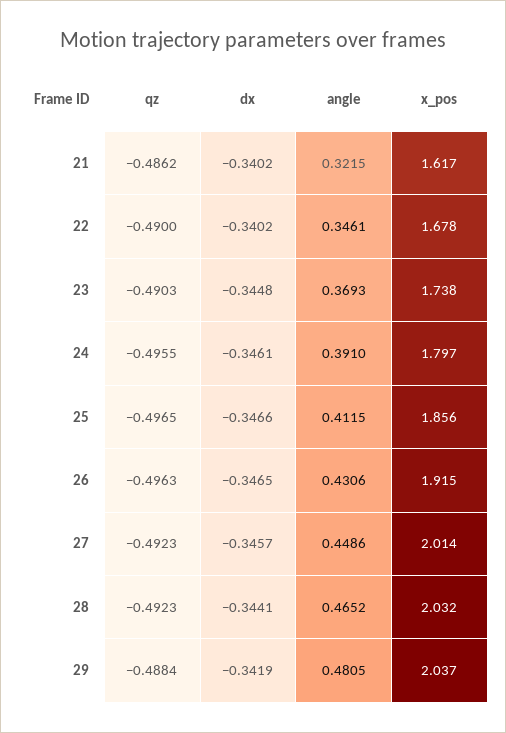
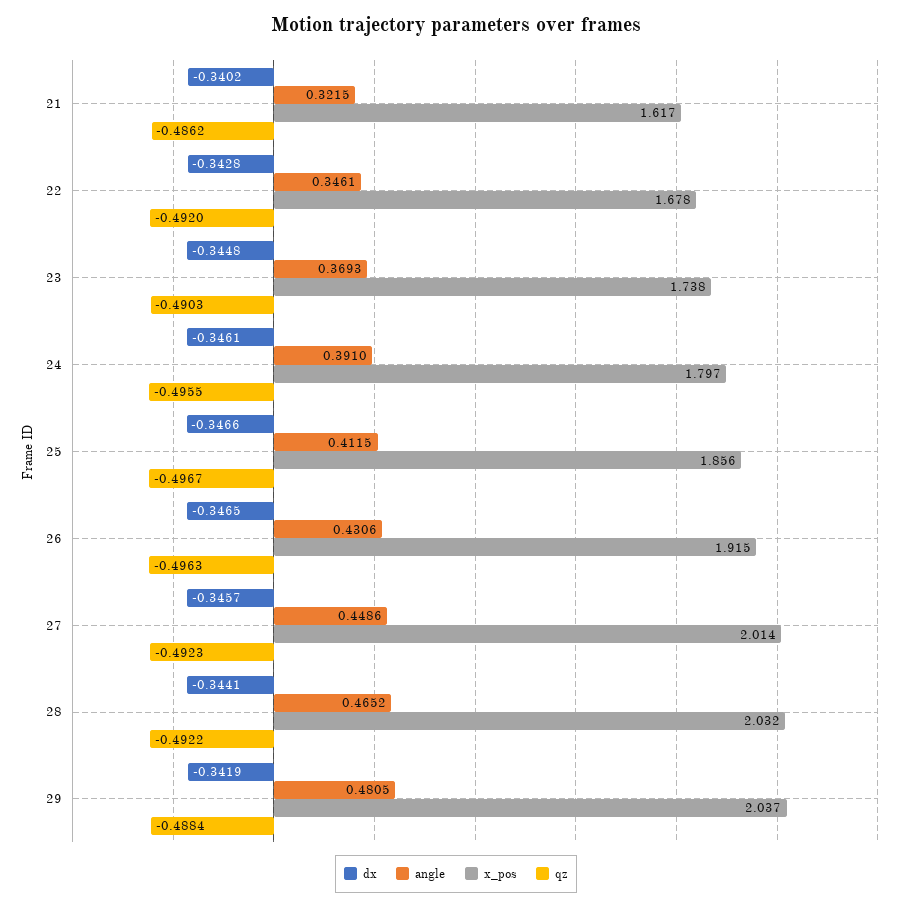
qz, 22: -0.49 -> -0.492
dx, 22: -0.3402 -> -0.3428
qz, 25: -0.4965 -> -0.4967
qz, 28: -0.4923 -> -0.4922

